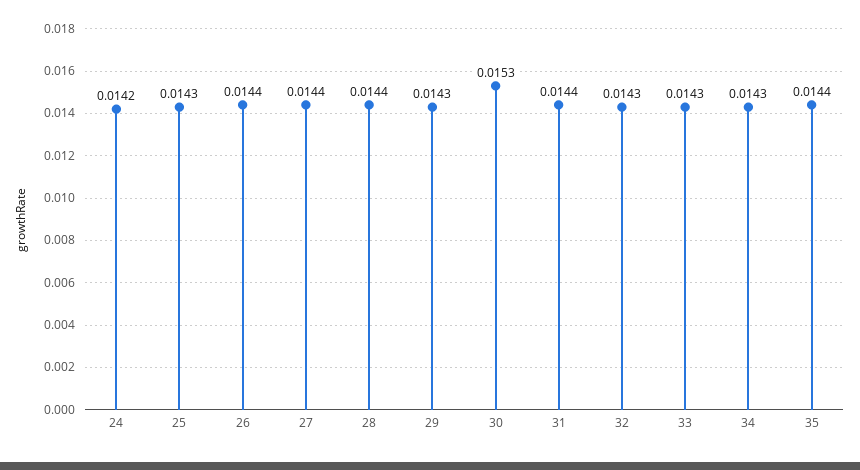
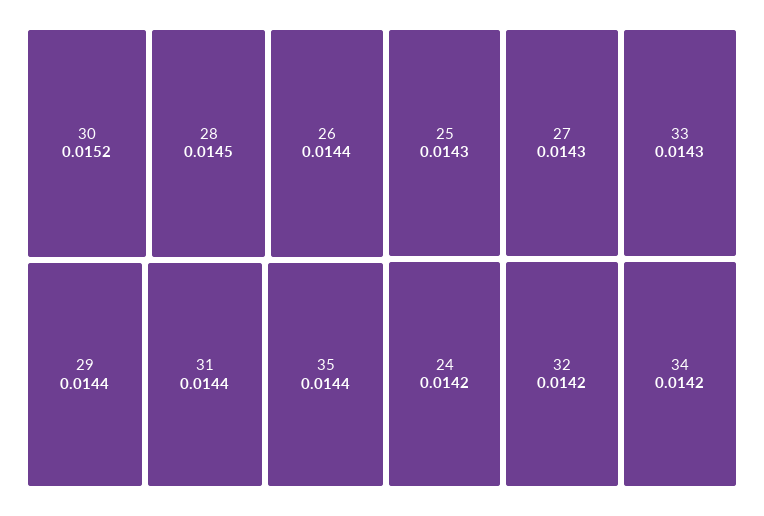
27: 0.0144 -> 0.0143
28: 0.0144 -> 0.0145
29: 0.0143 -> 0.0144
30: 0.0153 -> 0.0152
32: 0.0143 -> 0.0142
34: 0.0143 -> 0.0142

